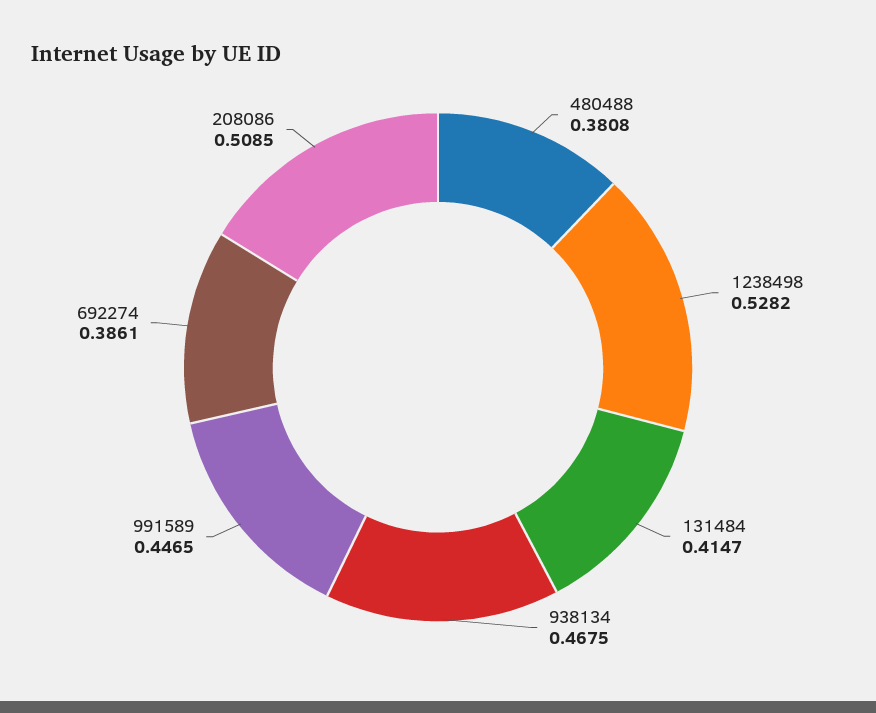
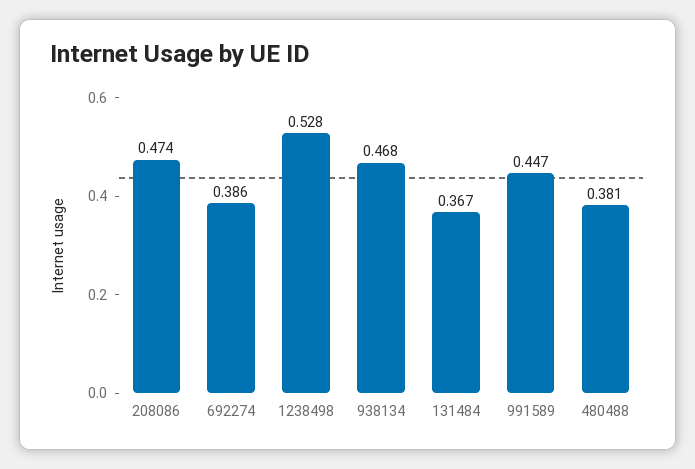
131484: 0.4147 -> 0.367
208086: 0.5085 -> 0.474

